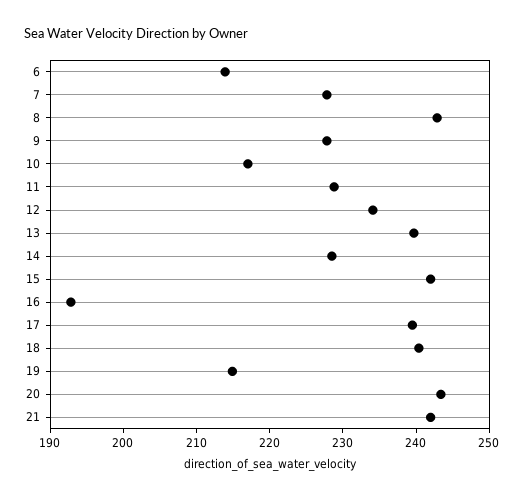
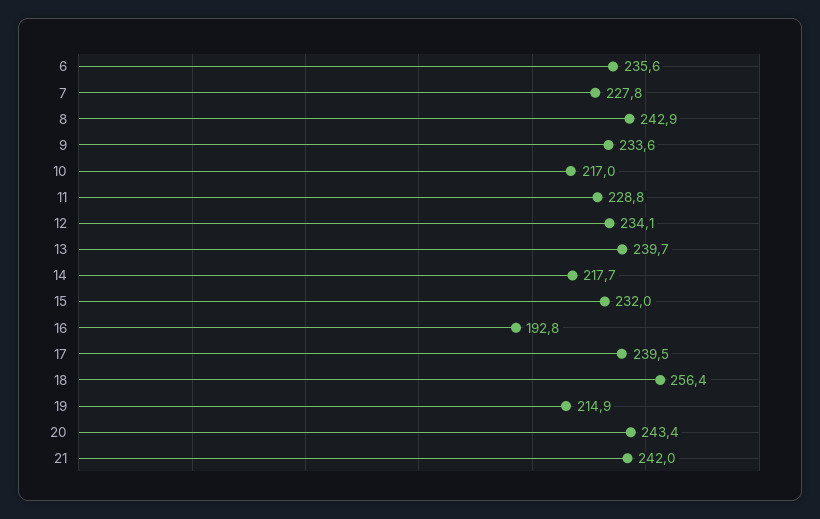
6: 214 -> 235.6
9: 228 -> 233.6
14: 228 -> 217.7
15: 242 -> 232
18: 240 -> 256.4

